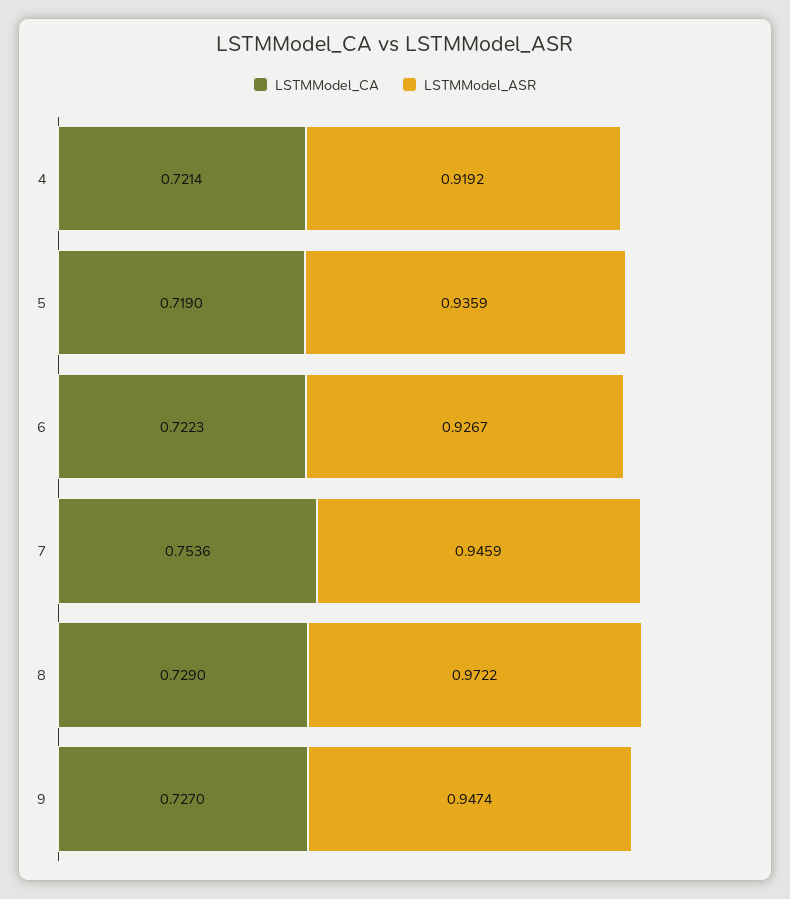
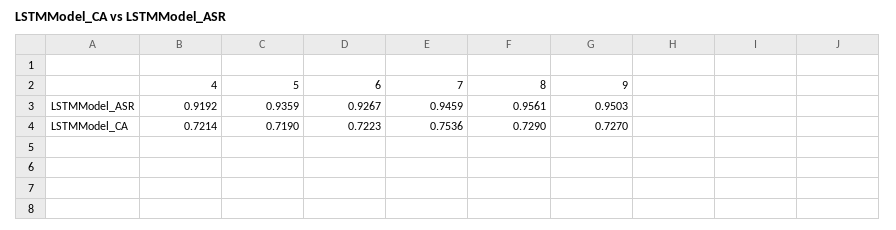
LSTMModel_ASR, 8: 0.9722 -> 0.9561
LSTMModel_ASR, 9: 0.9474 -> 0.9503

